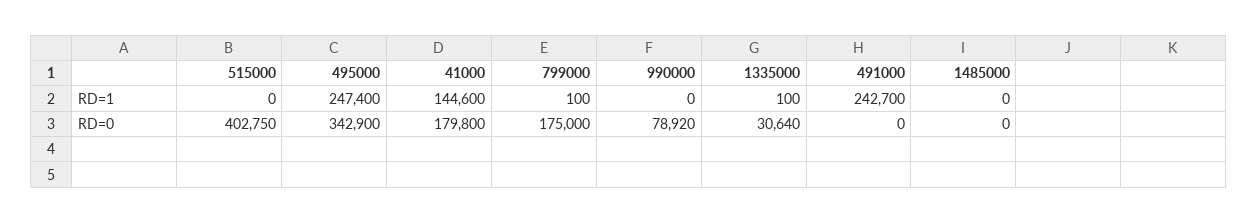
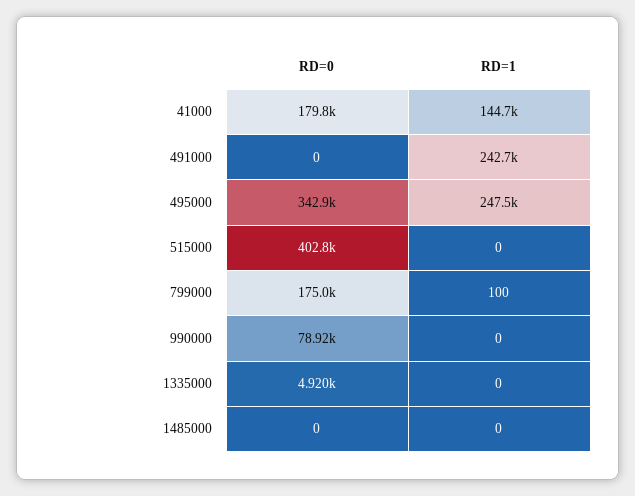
495000, RD=1: 247400 -> 247500
41000, RD=1: 144600 -> 144700
1335000, RD=1: 100 -> 0
1335000, RD=0: 30640 -> 4920

